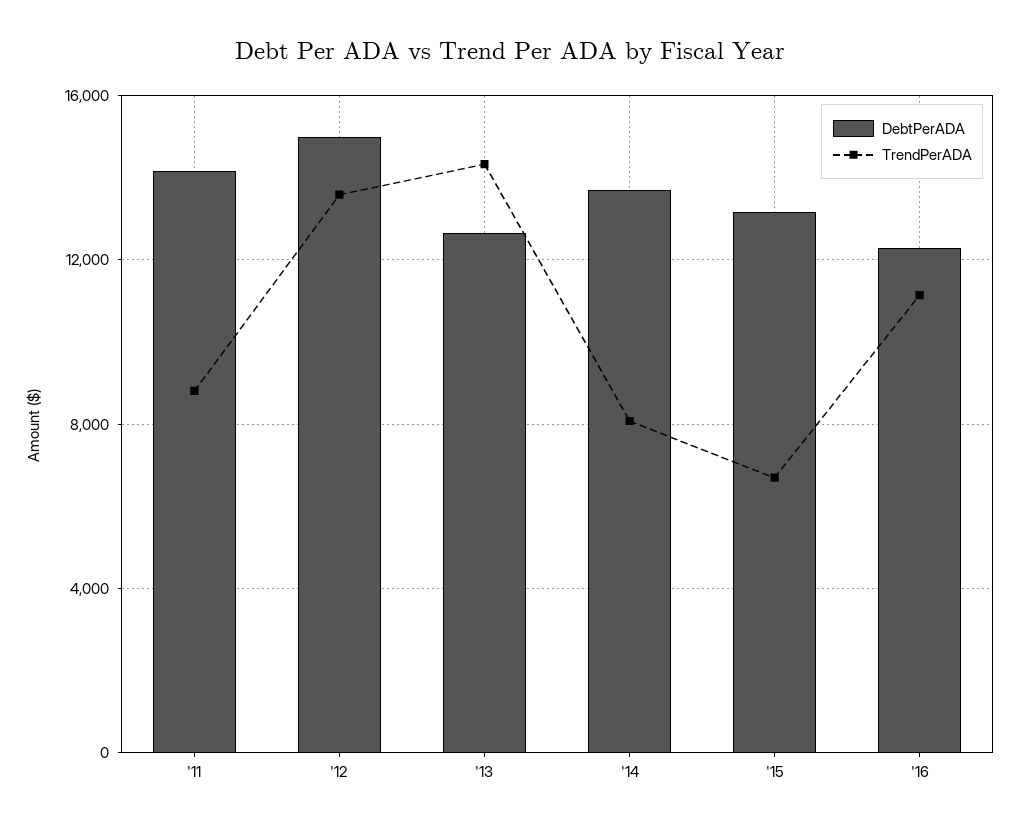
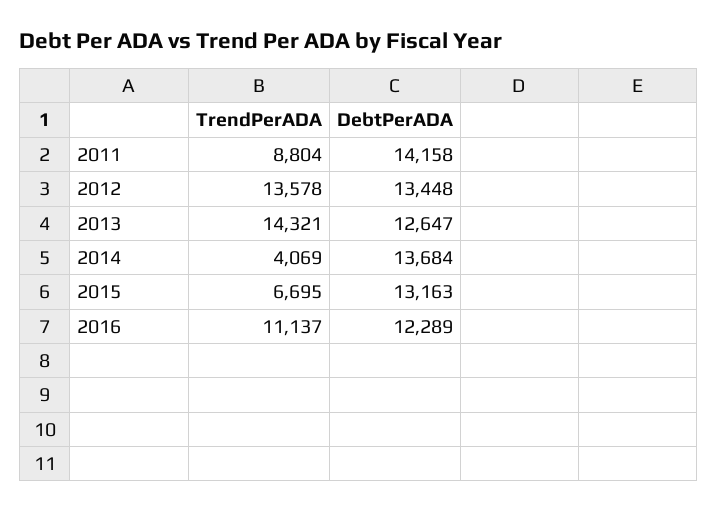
DebtPerADA, '12: 15000 -> 13448
TrendPerADA, '14: 8000 -> 4069

